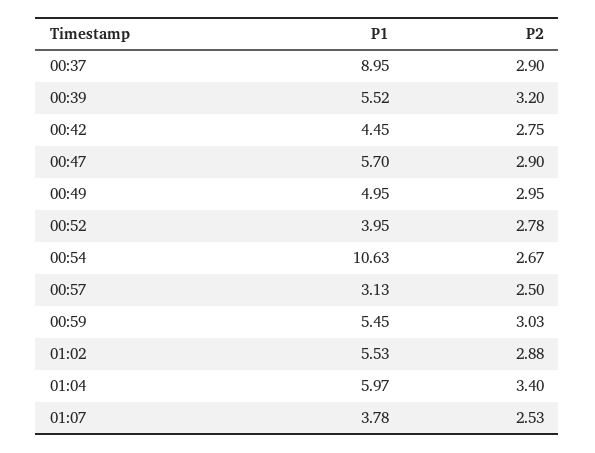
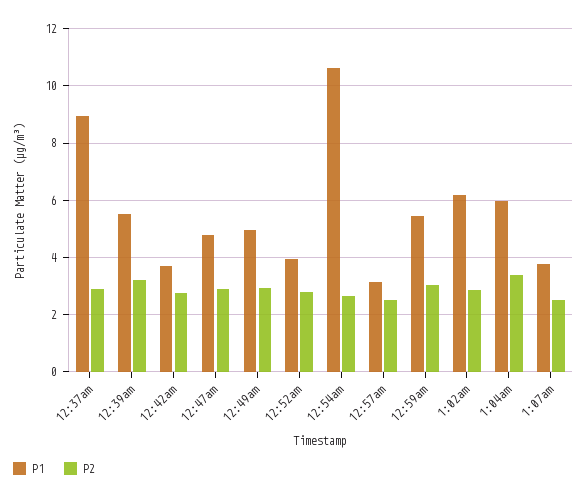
P1, 00:42: 4.45 -> 3.75
P1, 00:47: 5.7 -> 4.75
P1, 01:02: 5.53 -> 6.25

